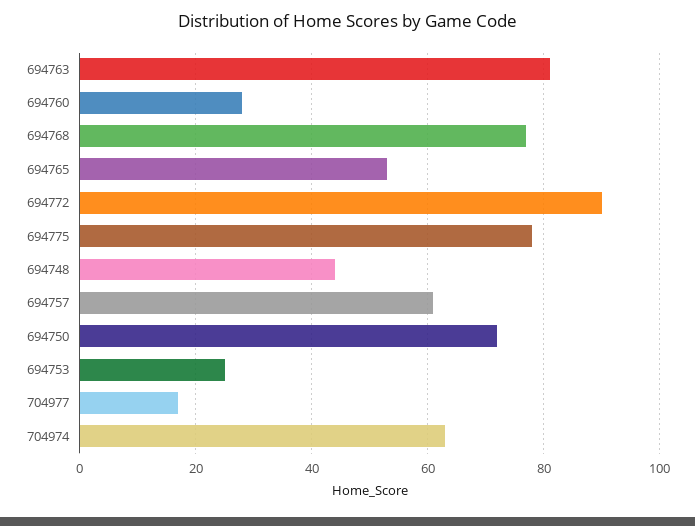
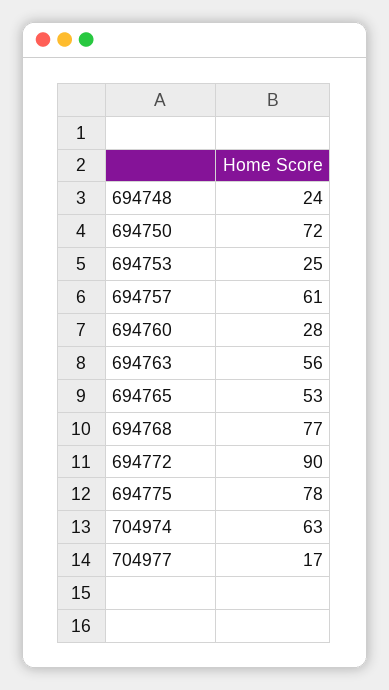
694763: 80 -> 56
694748: 45 -> 24

